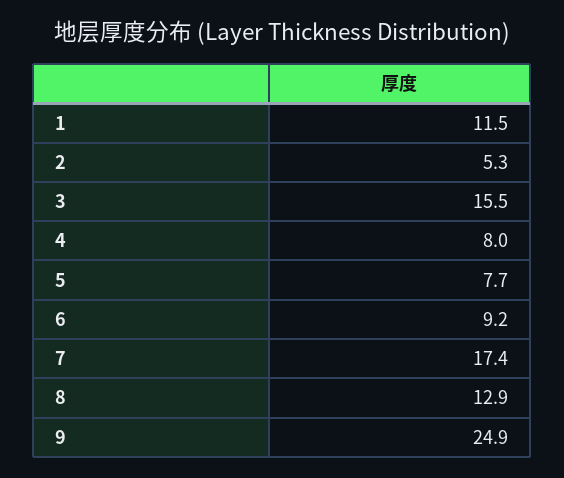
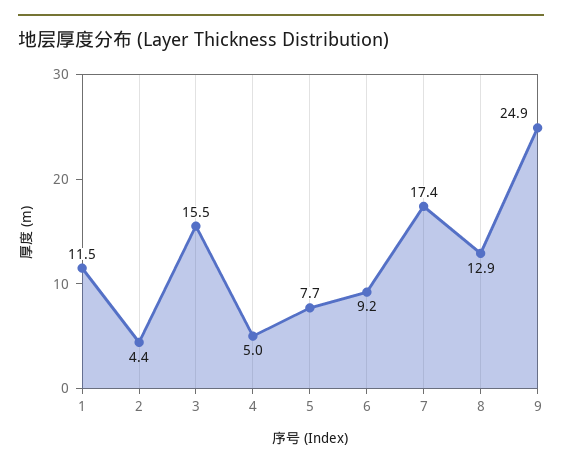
2: 5.3 -> 4.4
4: 8 -> 5

